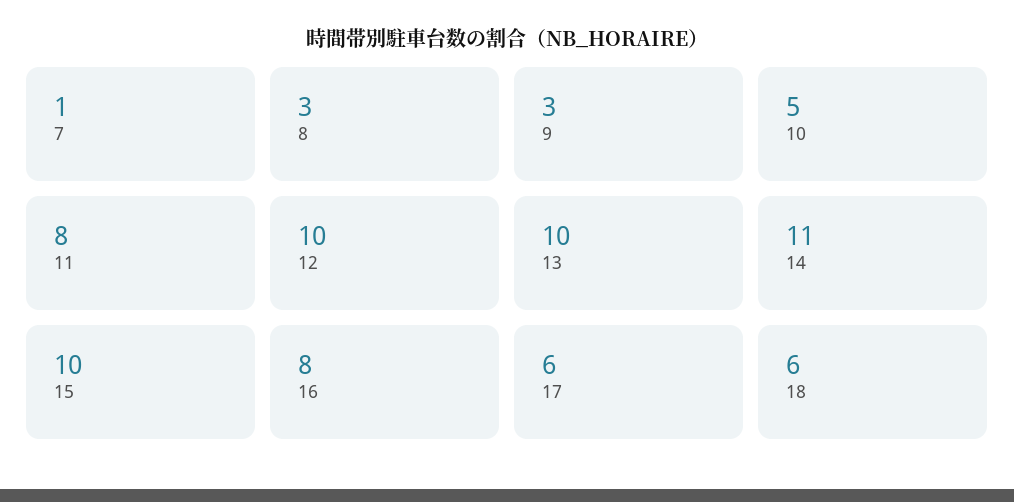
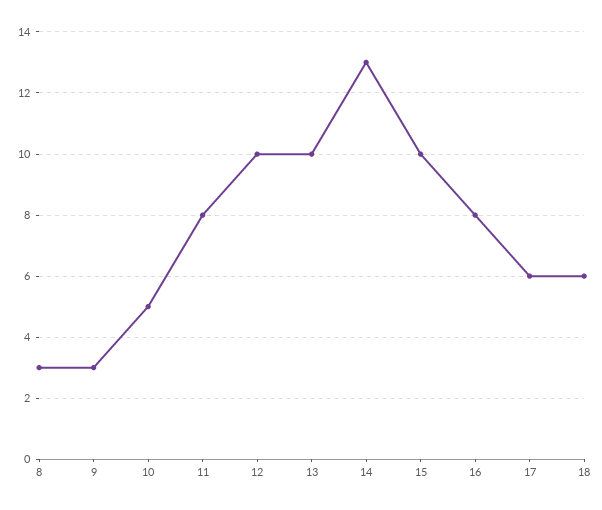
7: 1 -> none
14: 11 -> 13

